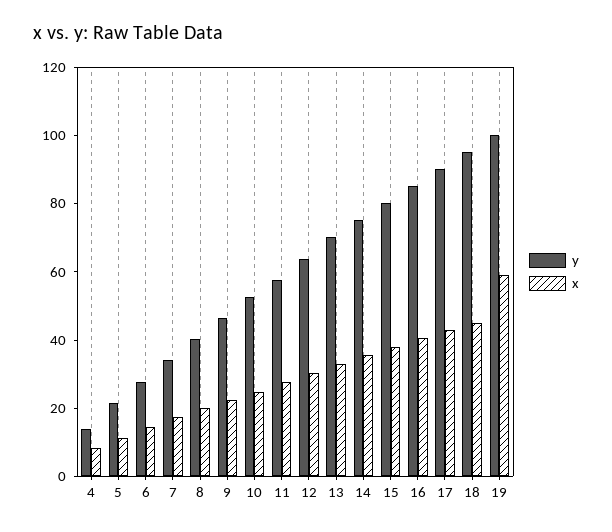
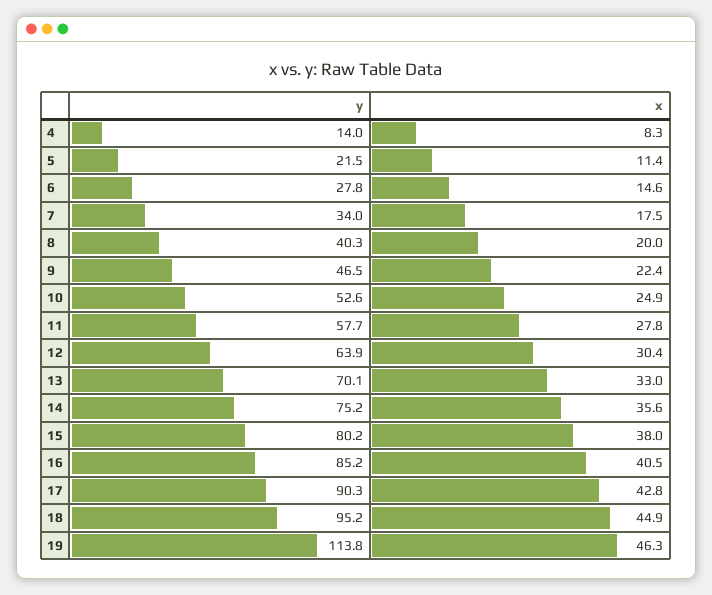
y, 19: 100 -> 113.8
x, 19: 60 -> 46.3

